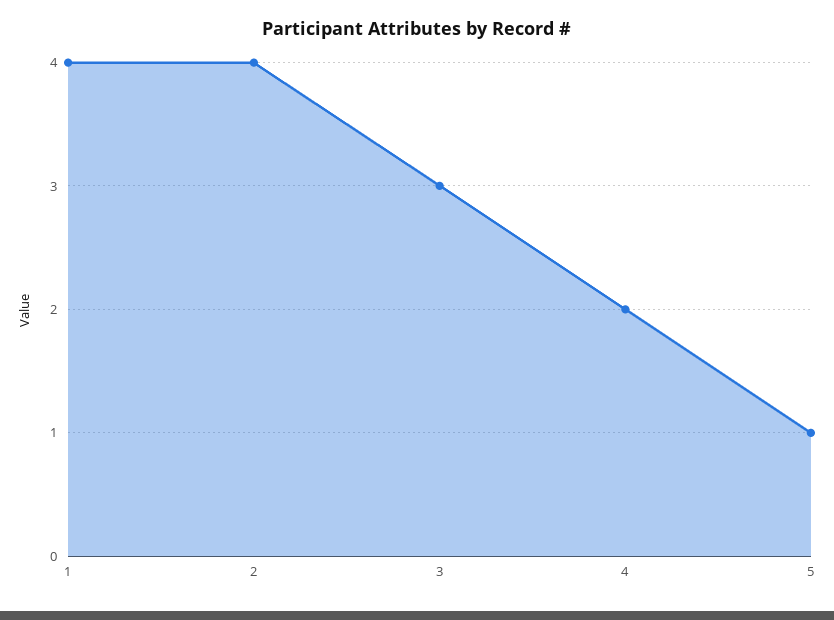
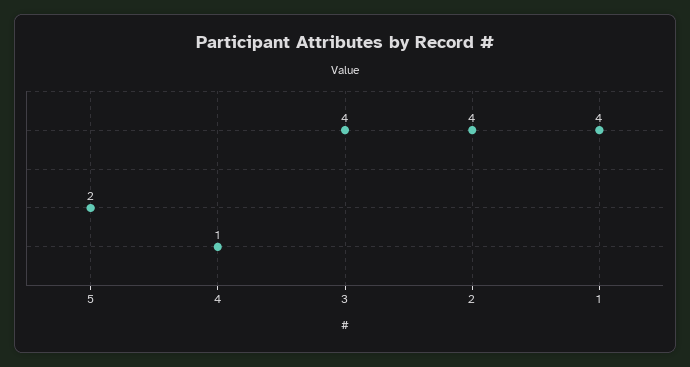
3: 3 -> 4
4: 2 -> 1
5: 1 -> 2

